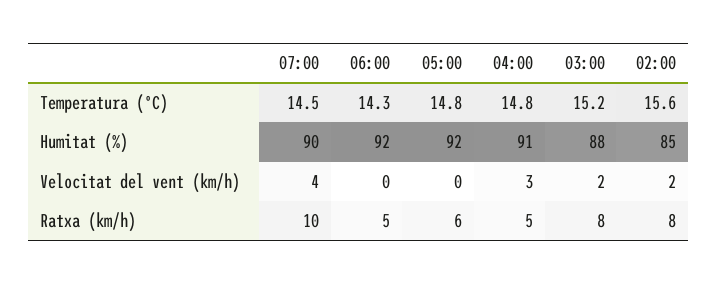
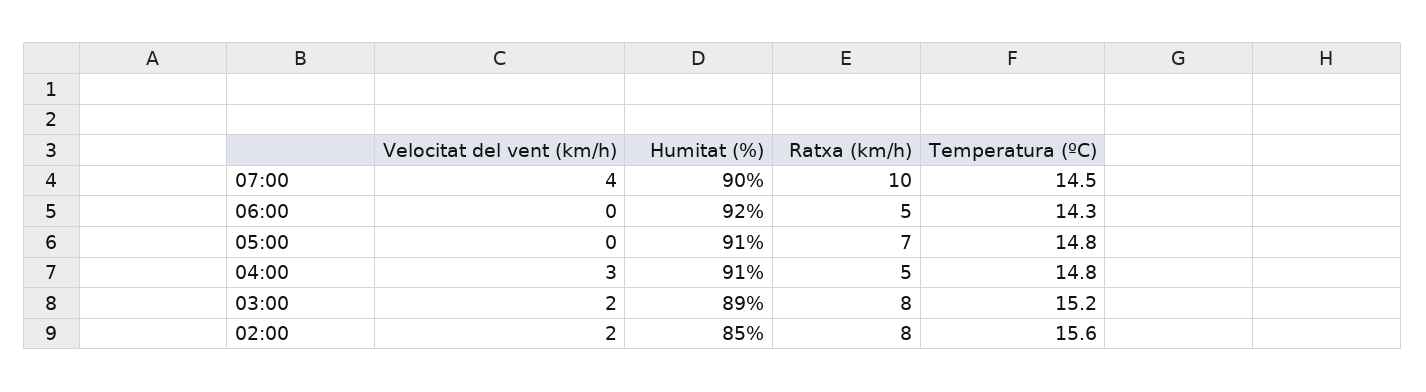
05:00, Humitat (%): 92 -> 91
03:00, Humitat (%): 88 -> 89
05:00, Ratxa (km/h): 6 -> 7

